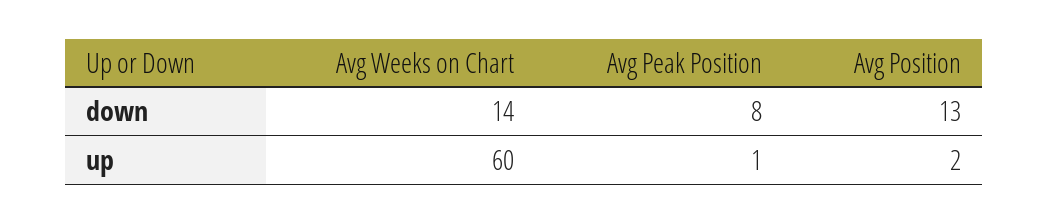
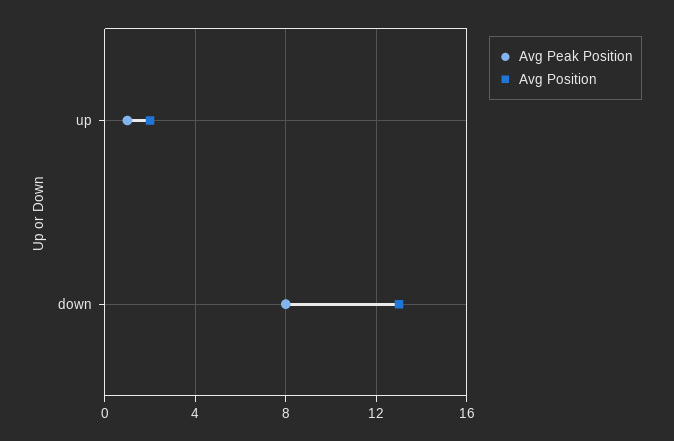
Avg Weeks on Chart, down: 14 -> none
Avg Weeks on Chart, up: 60 -> none

